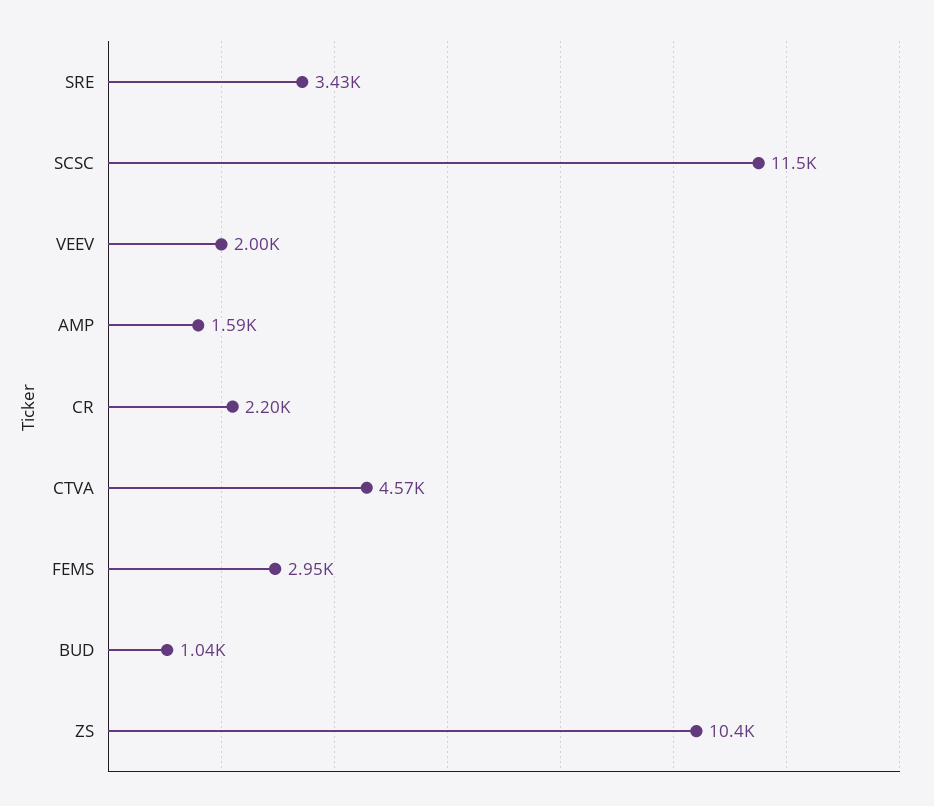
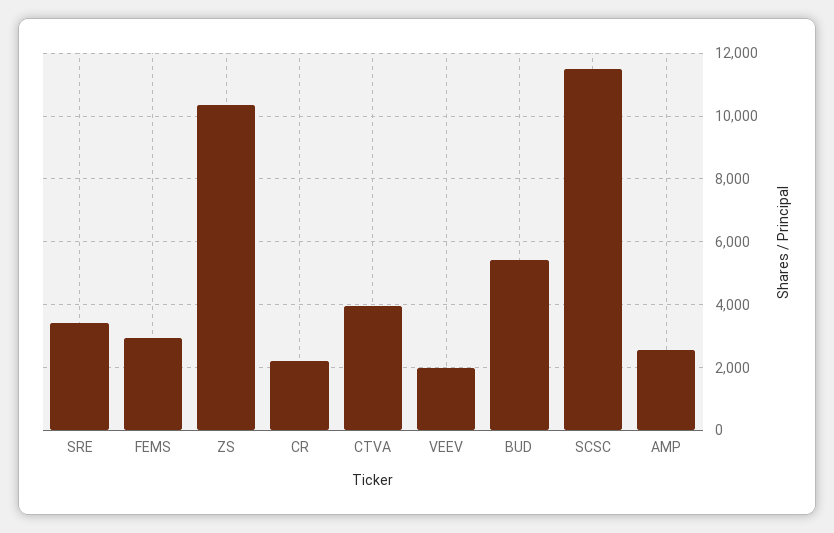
AMP: 1590 -> 2600
CTVA: 4570 -> 4000
BUD: 1040 -> 5400

